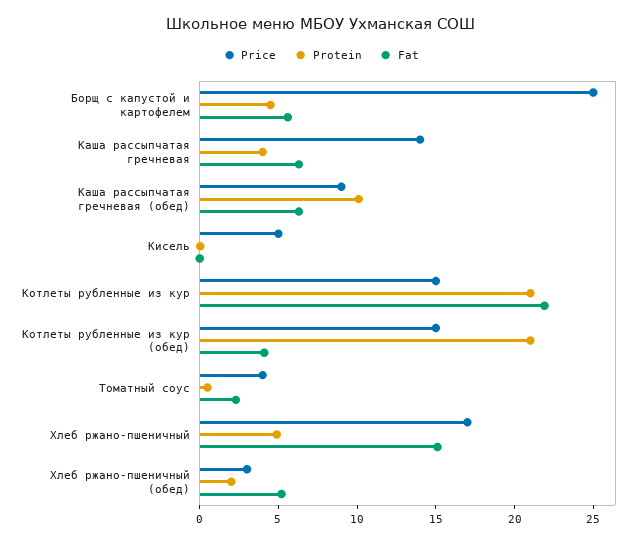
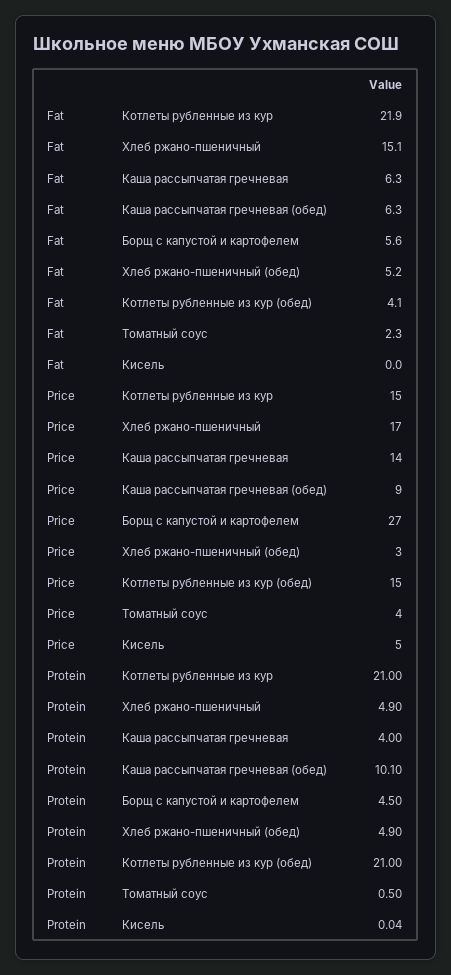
Price, Борщ с капустой и картофелем: 25 -> 27
Protein, Хлеб ржано-пшеничный (обед): 2 -> 4.9

